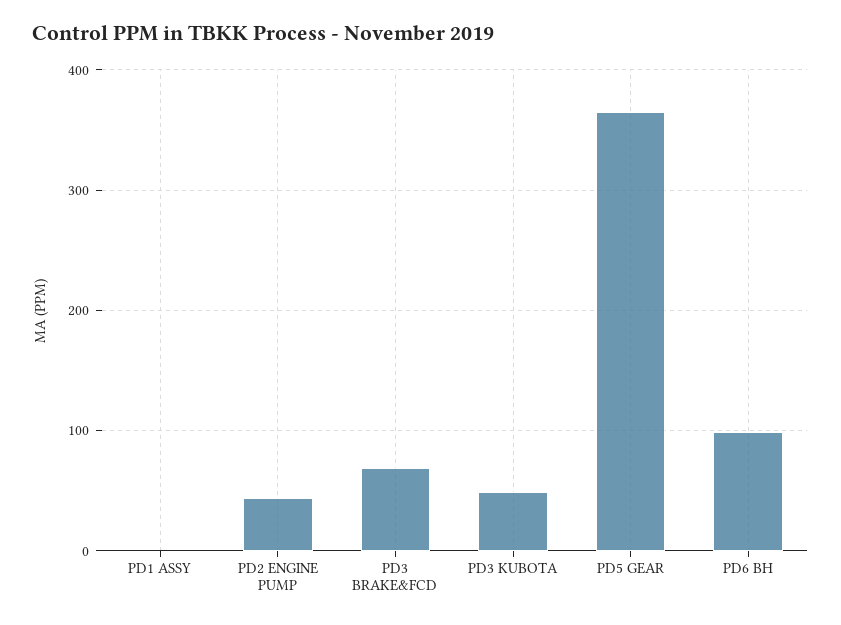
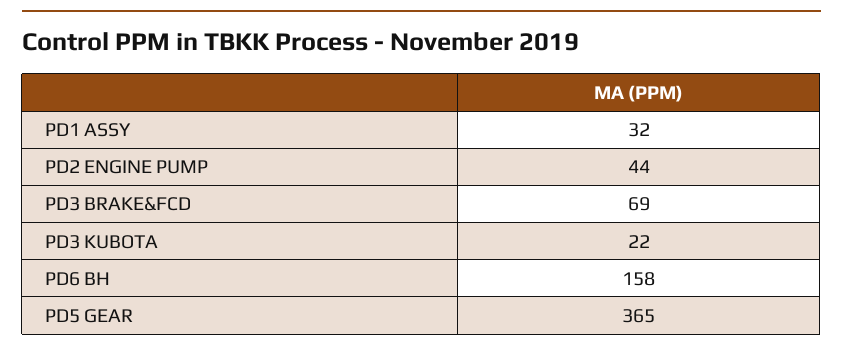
PD1 ASSY: 0 -> 32
PD3 KUBOTA: 50 -> 22
PD6 BH: 100 -> 158

